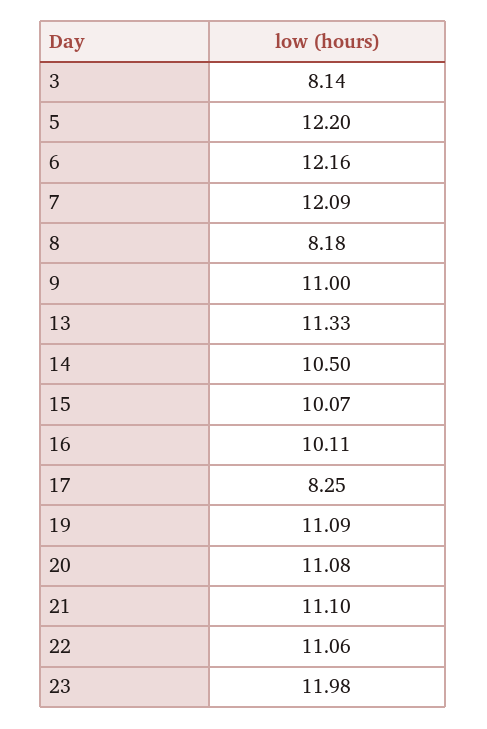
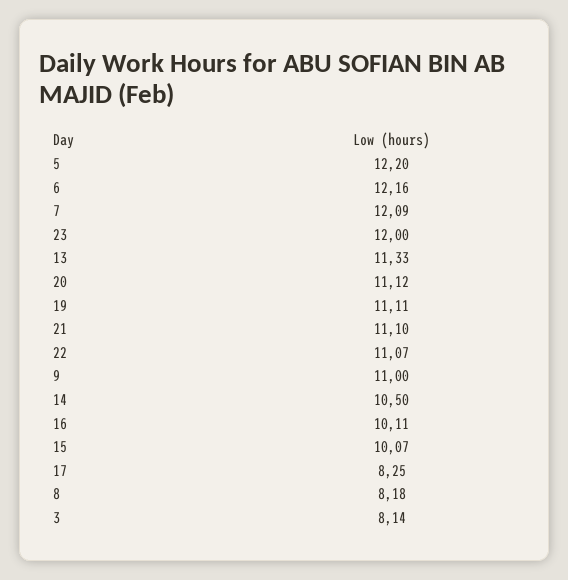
19: 11.09 -> 11.11
20: 11.08 -> 11.12
22: 11.06 -> 11.07
23: 11.98 -> 12

